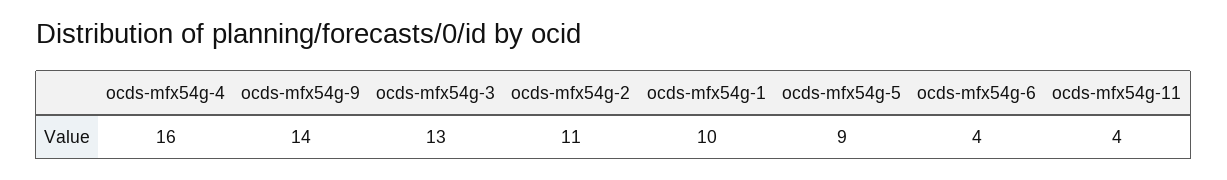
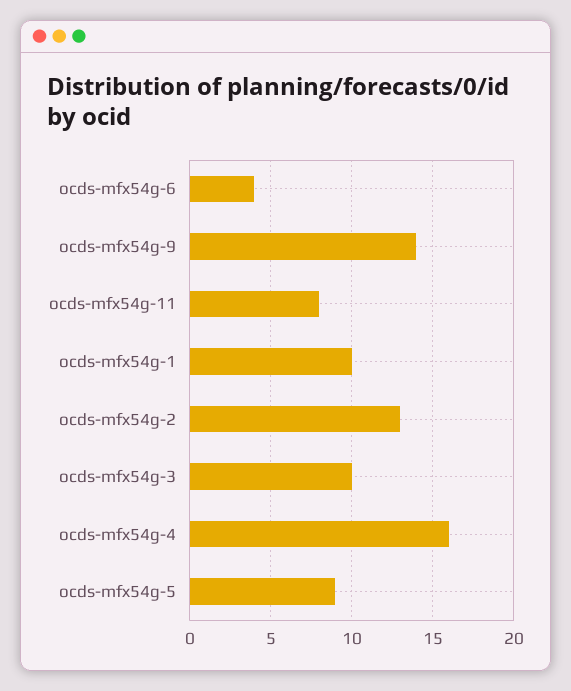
ocds-mfx54g-3: 13 -> 10
ocds-mfx54g-2: 11 -> 13
ocds-mfx54g-11: 4 -> 8

